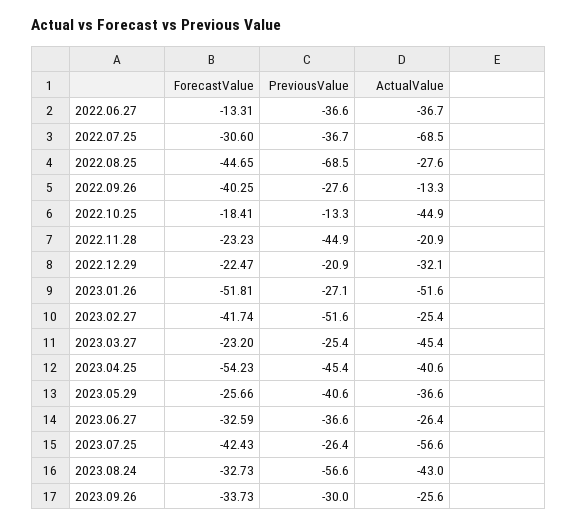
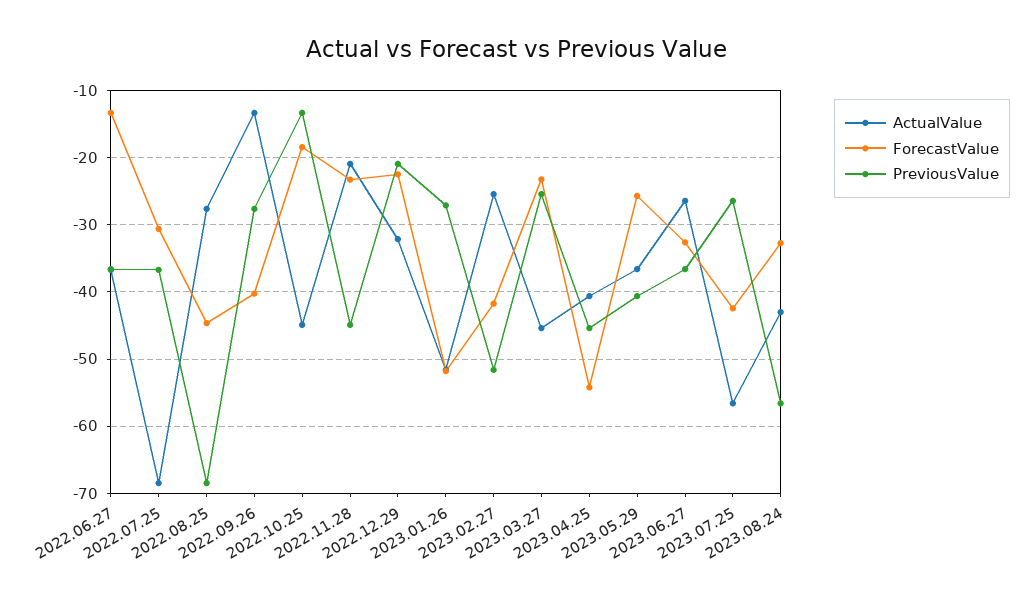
ForecastValue, 2023.09.26: -33.73 -> none
PreviousValue, 2023.09.26: -30 -> none
ActualValue, 2023.09.26: -25.6 -> none

